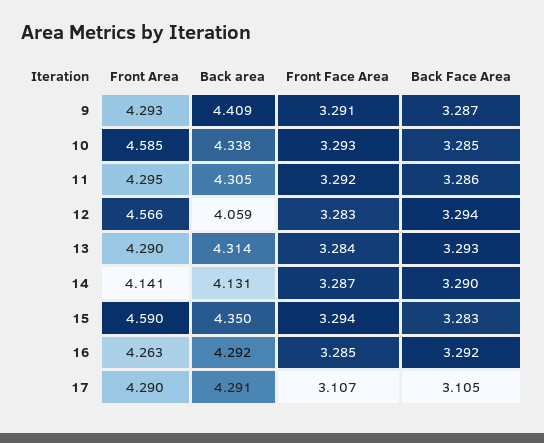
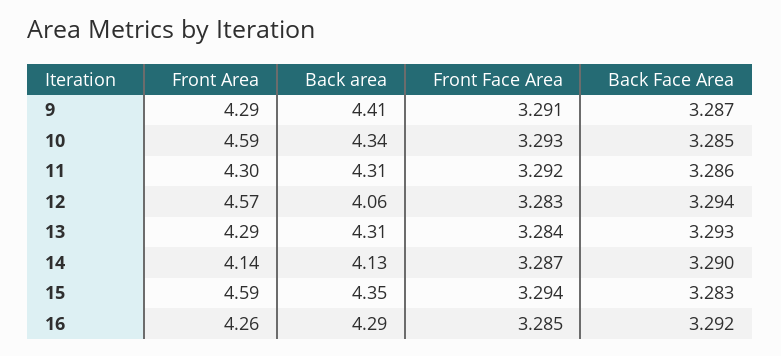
Front Area, 17: 4.29 -> none
Back area, 17: 4.291 -> none
Front Face Area, 17: 3.107 -> none
Back Face Area, 17: 3.105 -> none

